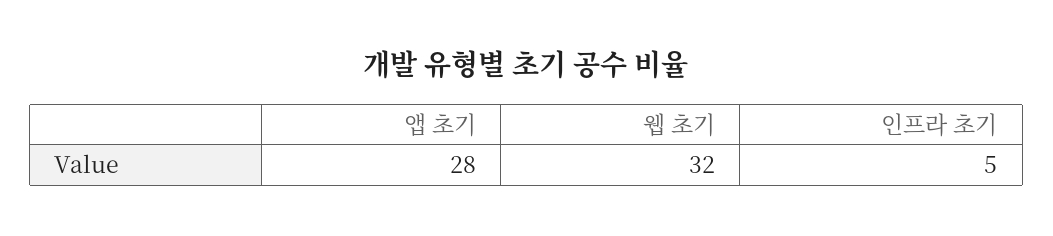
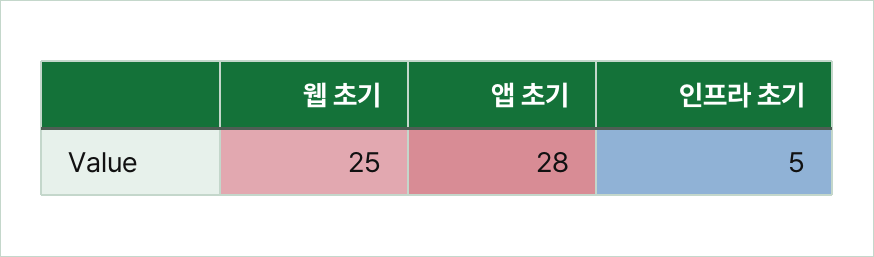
웹 초기: 32 -> 25

